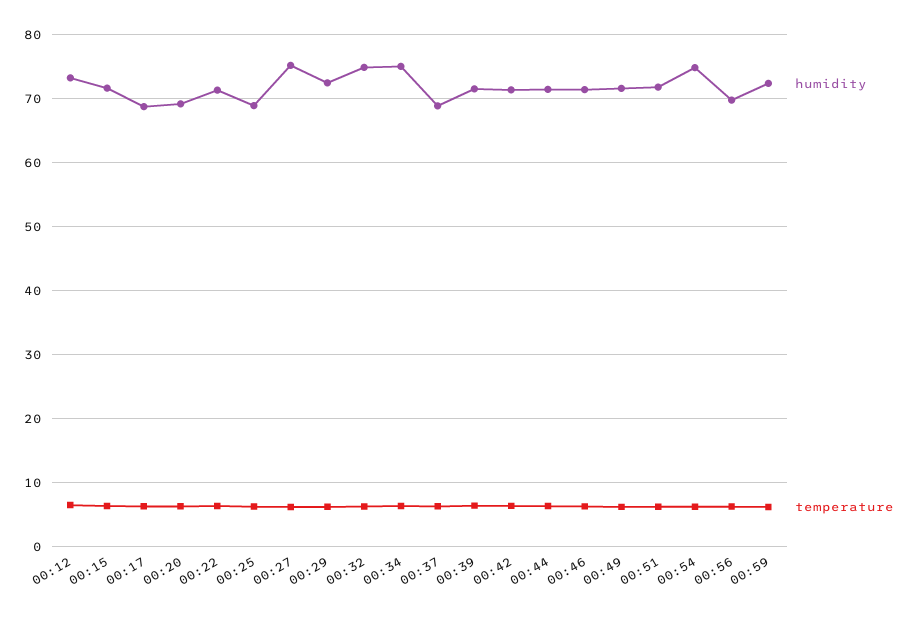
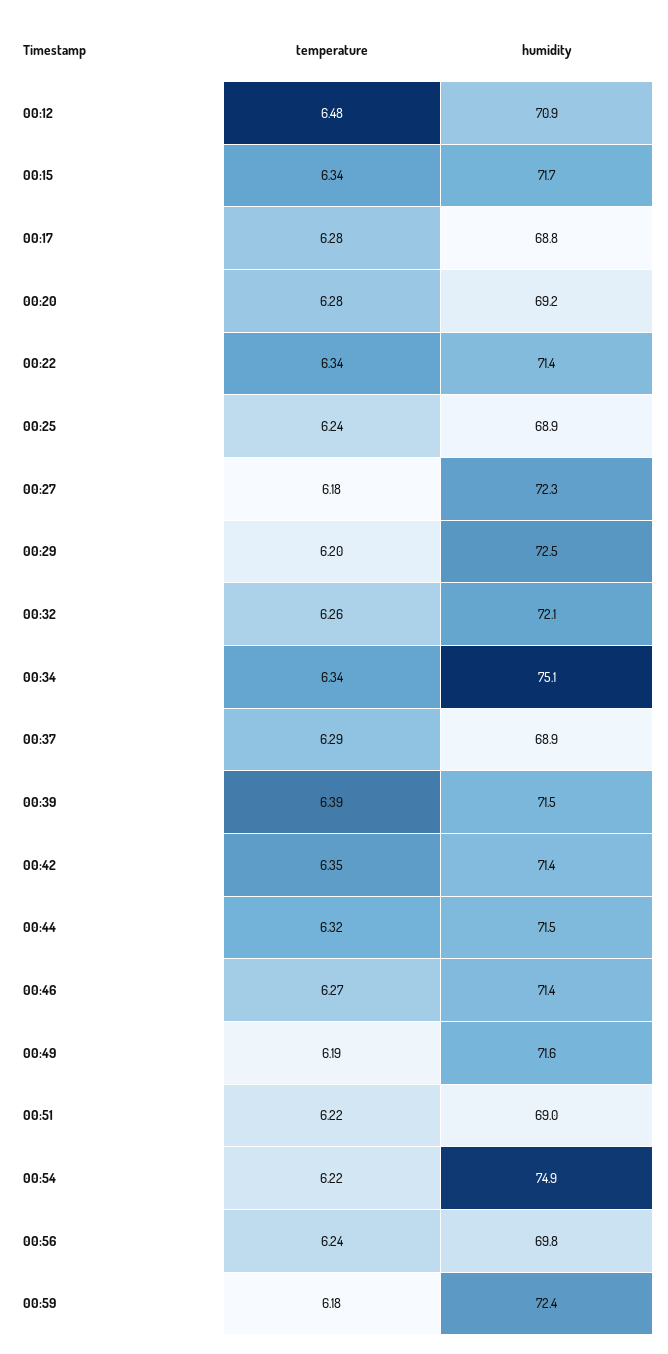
humidity, 00:12: 73 -> 70.9
humidity, 00:27: 75 -> 72.3
humidity, 00:32: 75 -> 72.1
humidity, 00:51: 72 -> 69

